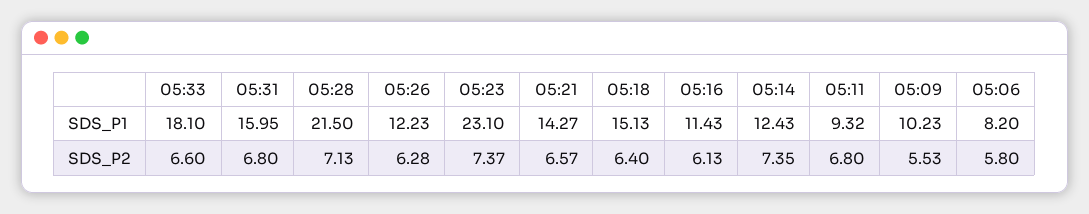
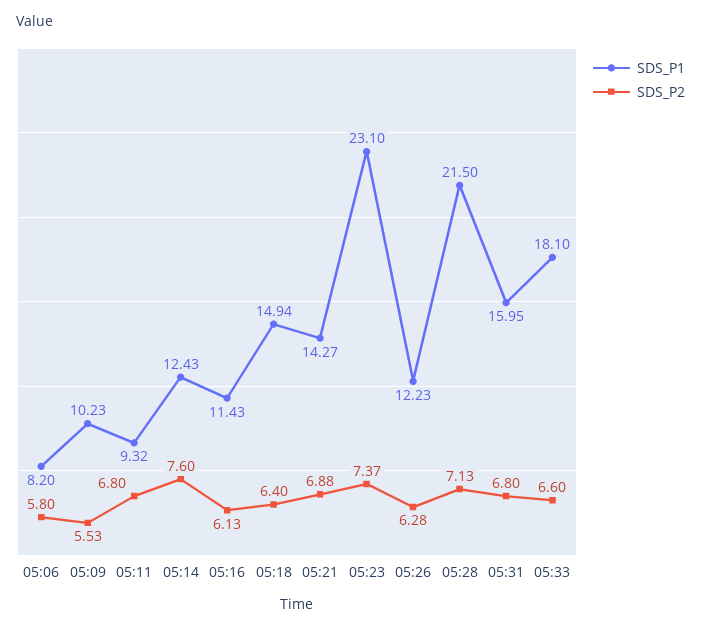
SDS_P1, 05:18: 15.13 -> 14.94
SDS_P2, 05:21: 6.57 -> 6.88
SDS_P2, 05:14: 7.35 -> 7.6

